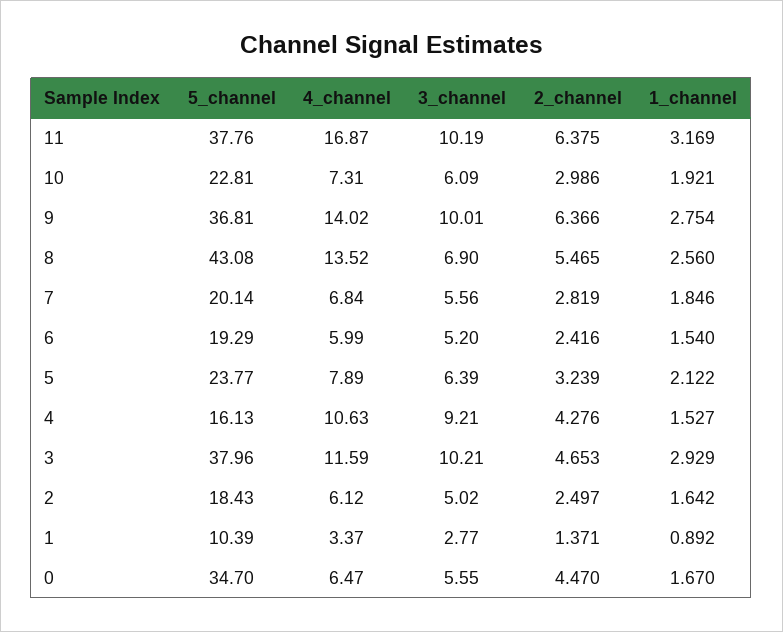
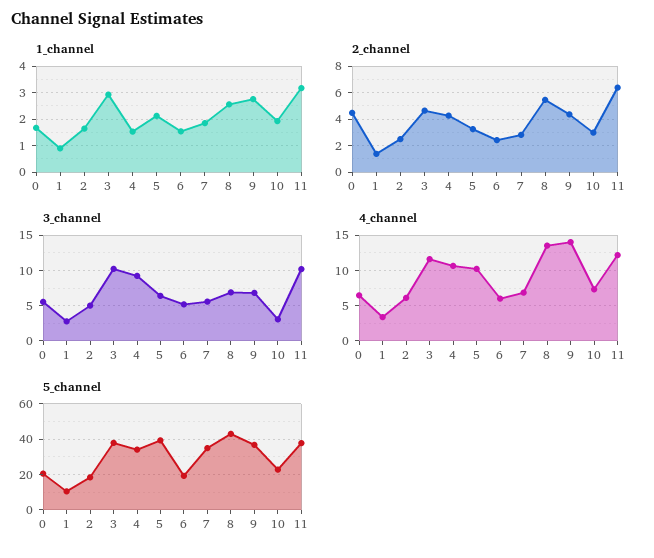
4_channel, 11: 16.87 -> 12
3_channel, 10: 6.09 -> 3
3_channel, 9: 10.01 -> 7
2_channel, 9: 6.366 -> 4.5
5_channel, 7: 20.14 -> 35
5_channel, 5: 23.77 -> 40
4_channel, 5: 7.89 -> 10
5_channel, 4: 16.13 -> 35
5_channel, 0: 34.7 -> 20

